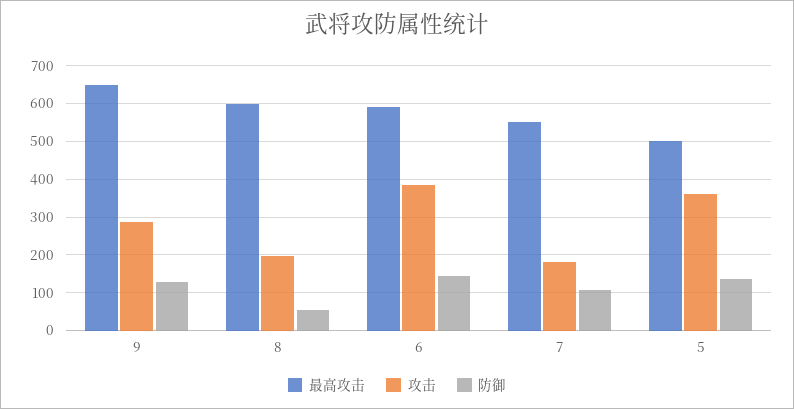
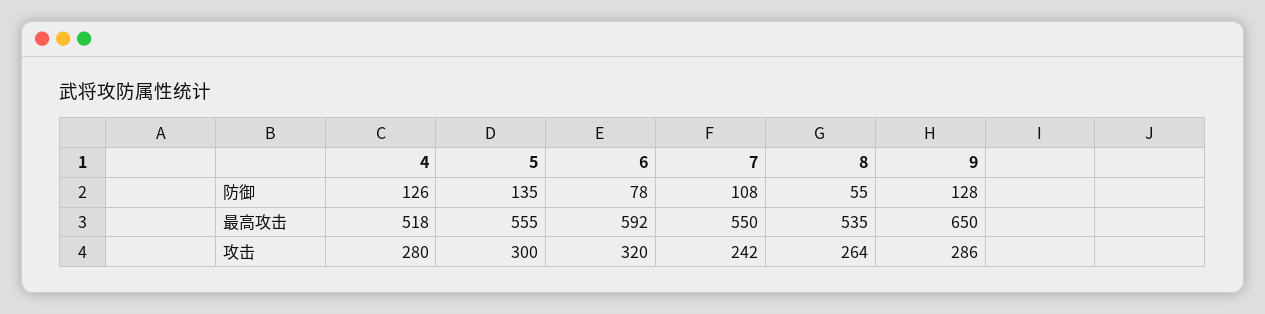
最高攻击, 8: 600 -> 535
攻击, 8: 200 -> 264
攻击, 6: 380 -> 320
防御, 6: 140 -> 78
攻击, 7: 180 -> 242
最高攻击, 5: 500 -> 555
攻击, 5: 360 -> 300
防御, 4: none -> 126
最高攻击, 4: none -> 518
攻击, 4: none -> 280

